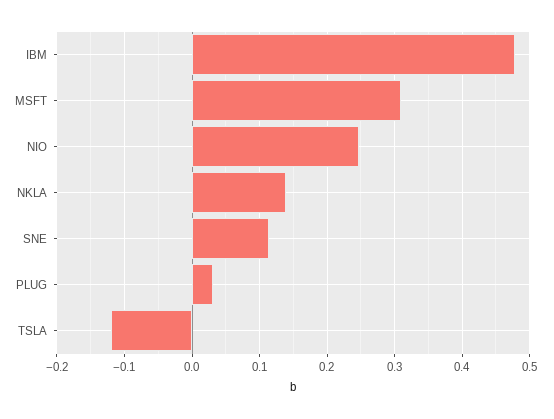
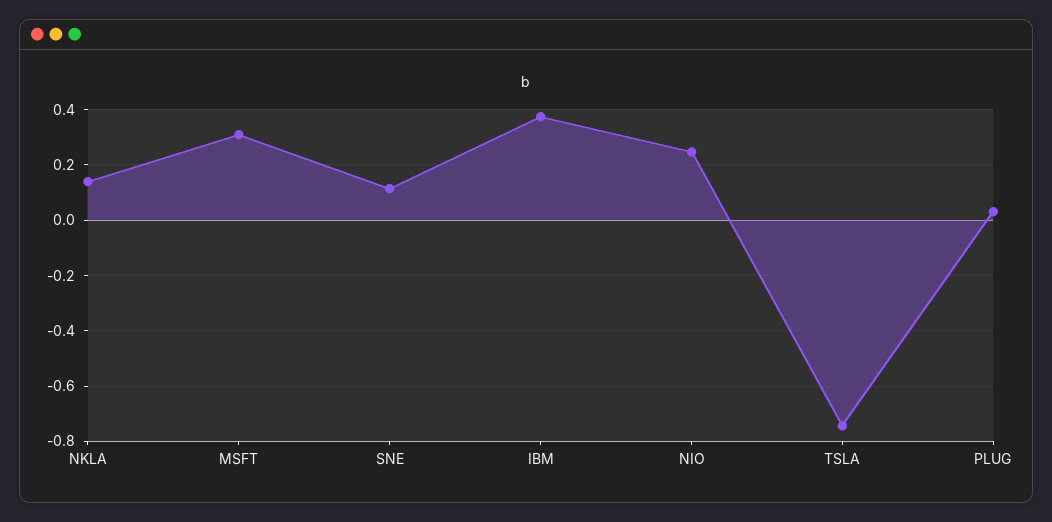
IBM: 0.48 -> 0.375
TSLA: -0.12 -> -0.75

